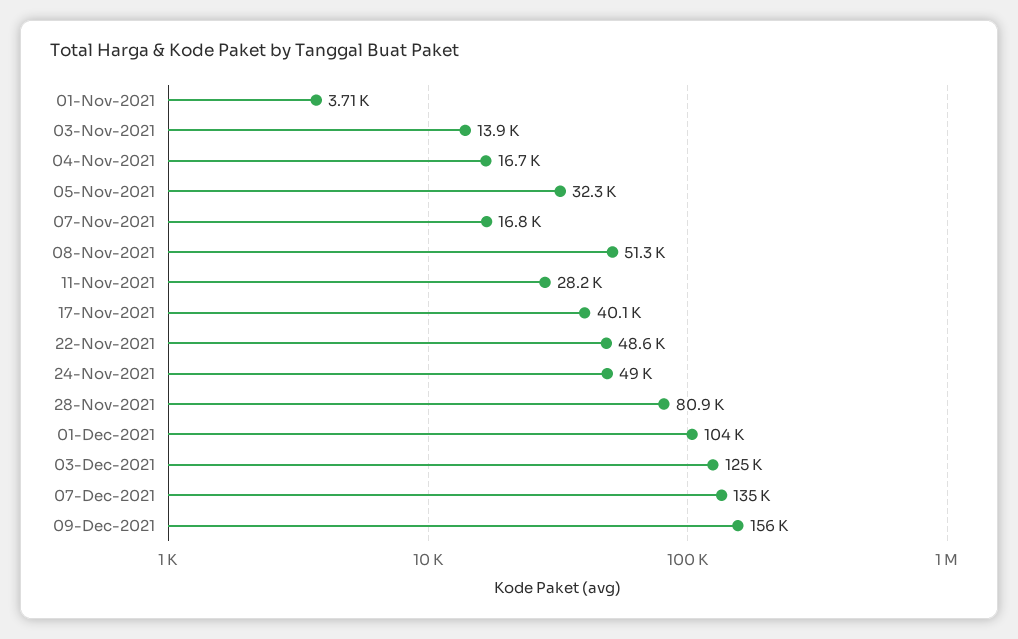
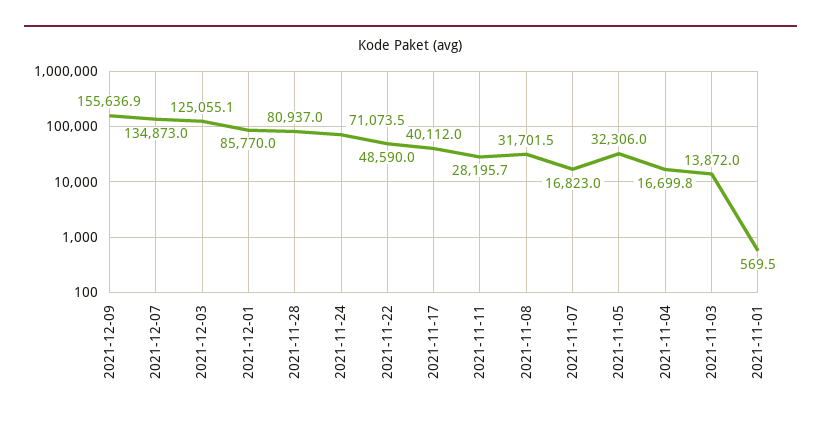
01-Nov-2021: 3710 -> 569.5
08-Nov-2021: 51300 -> 31701.5
24-Nov-2021: 49000 -> 71073.5
01-Dec-2021: 104000 -> 85770

